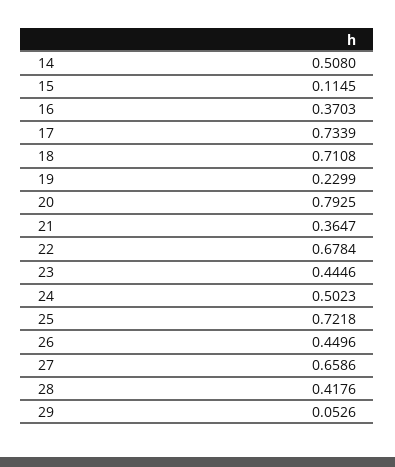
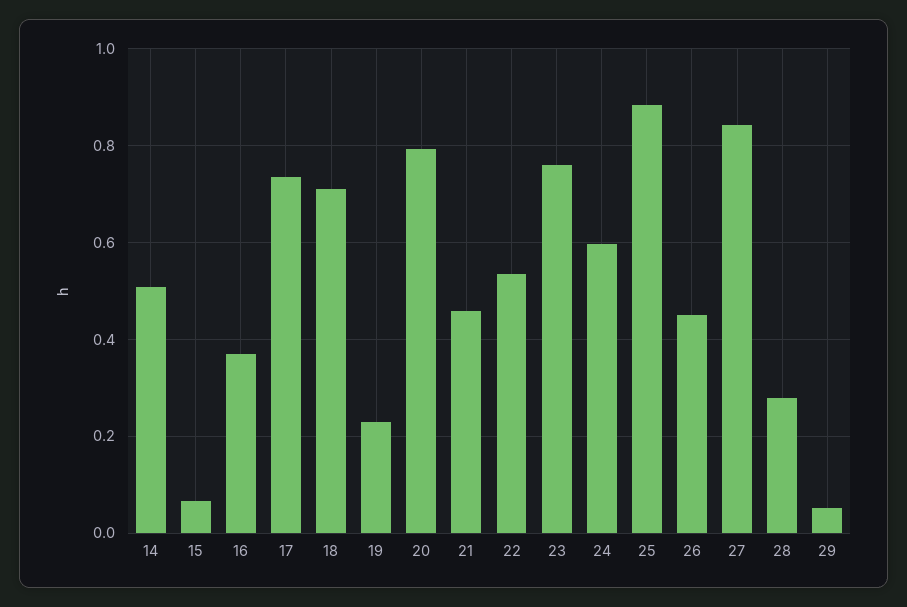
15: 0.1145 -> 0.06
21: 0.3647 -> 0.46
22: 0.6784 -> 0.54
23: 0.4446 -> 0.76
24: 0.5023 -> 0.6
25: 0.7218 -> 0.88
27: 0.6586 -> 0.84
28: 0.4176 -> 0.28

